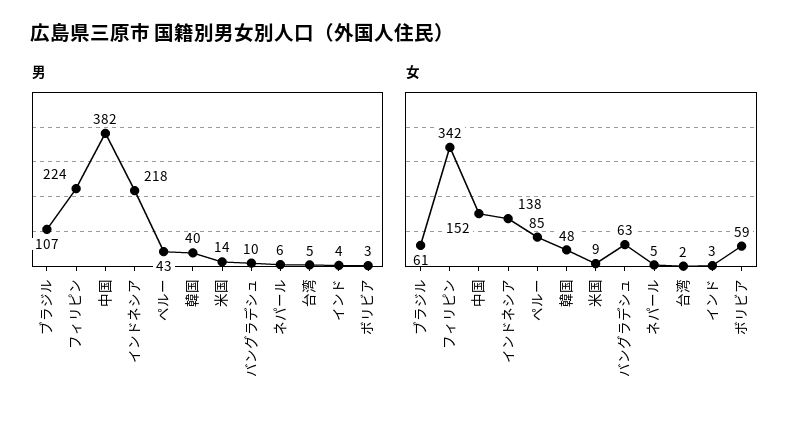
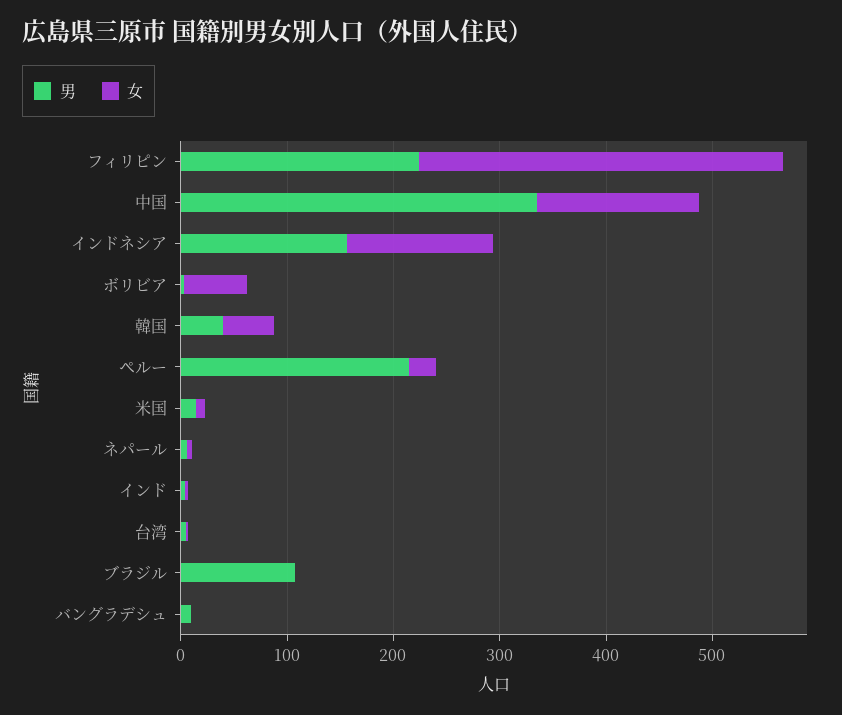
男, 中国: 382 -> 340
男, インドネシア: 218 -> 160
男, ペルー: 43 -> 220
女, ブラジル: 61 -> 0
女, ペルー: 85 -> 20
女, バングラデシュ: 63 -> 0

